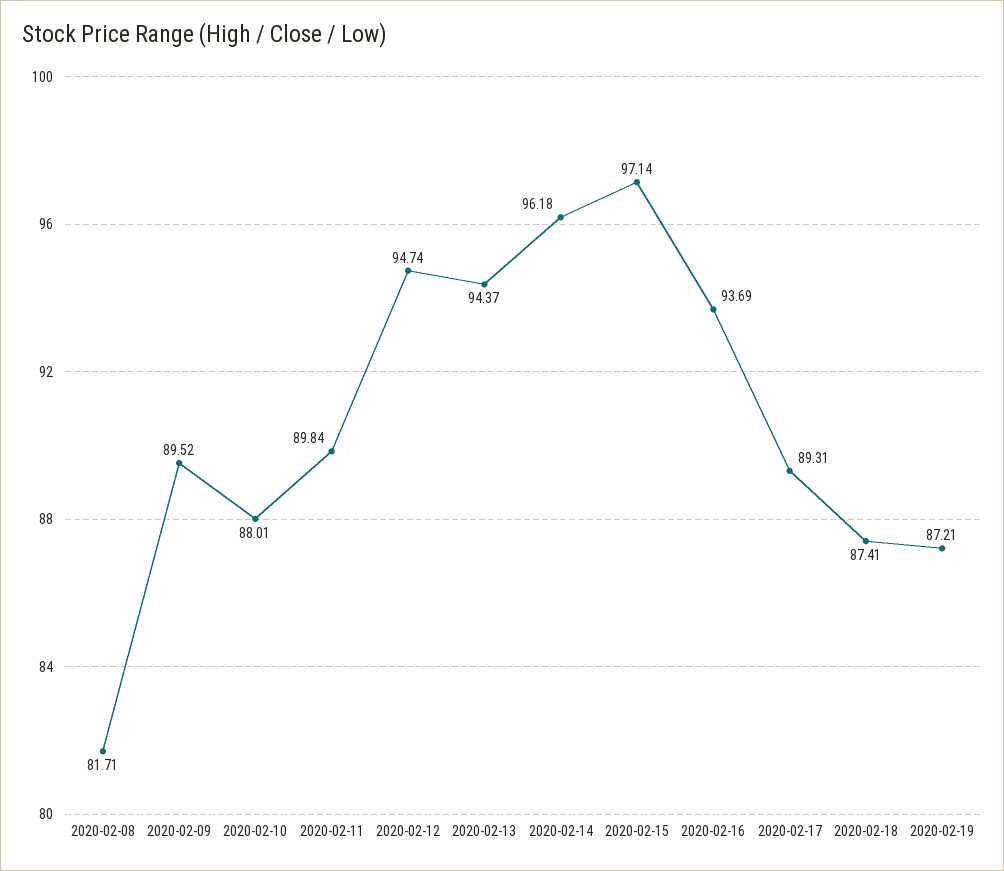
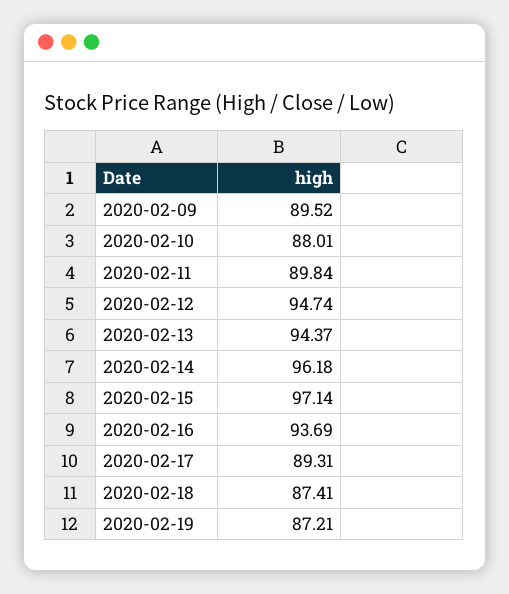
2020-02-08: 81.71 -> none

